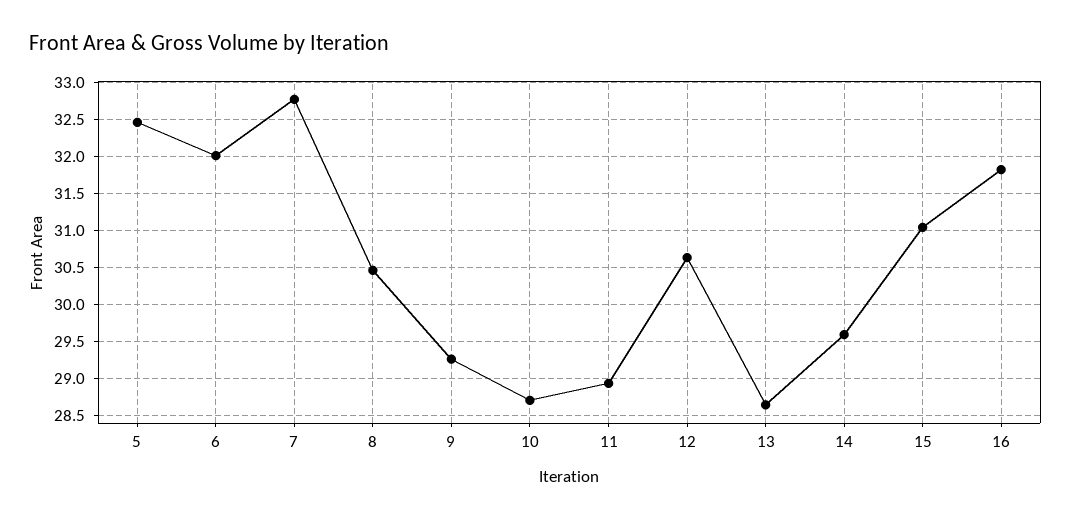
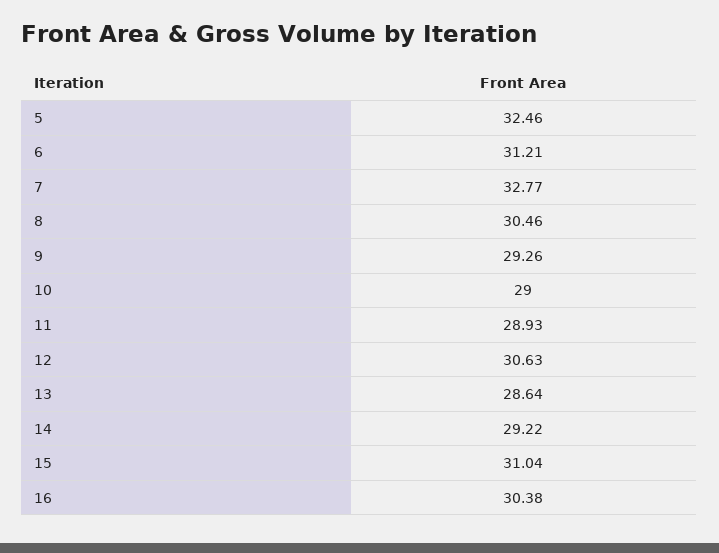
6: 32 -> 31.21
10: 28.7 -> 29
14: 29.6 -> 29.22
16: 31.8 -> 30.38

